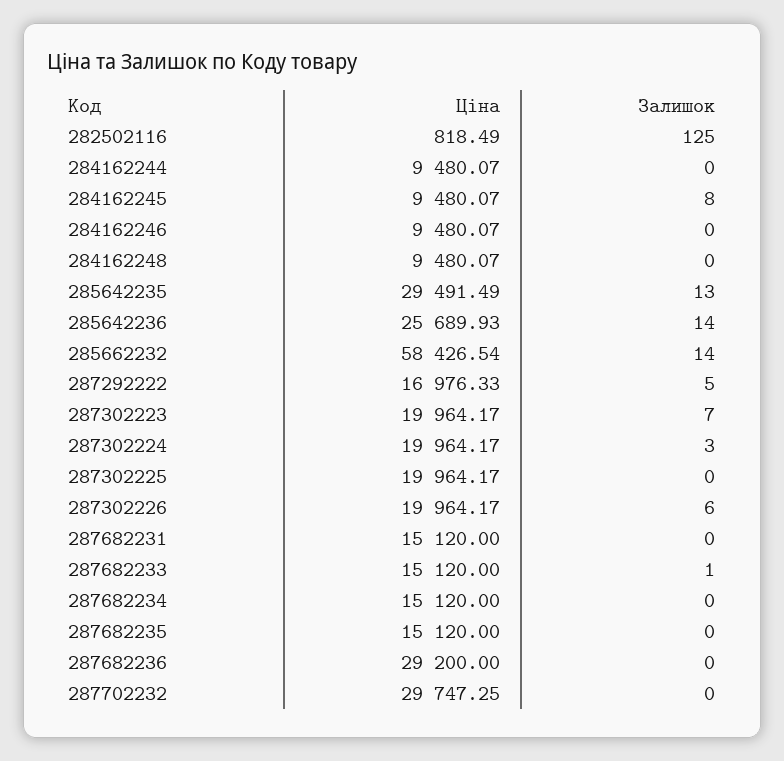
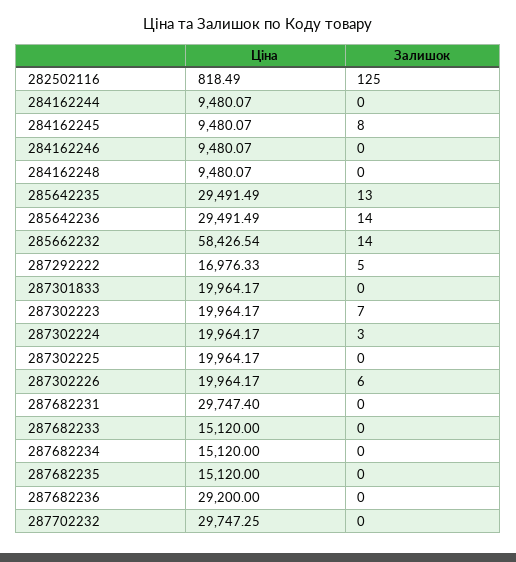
Ціна, 285642236: 25689.93 -> 29491.49
Ціна, 287682231: 15120 -> 29747.4
Залишок, 287682233: 1 -> 0
Ціна, 287301833: none -> 19964.17
Залишок, 287301833: none -> 0

